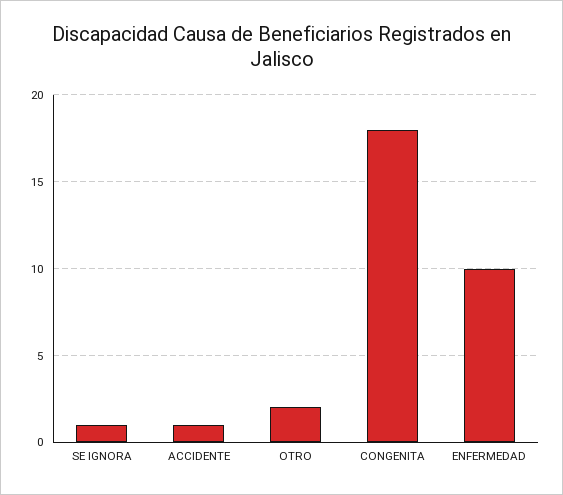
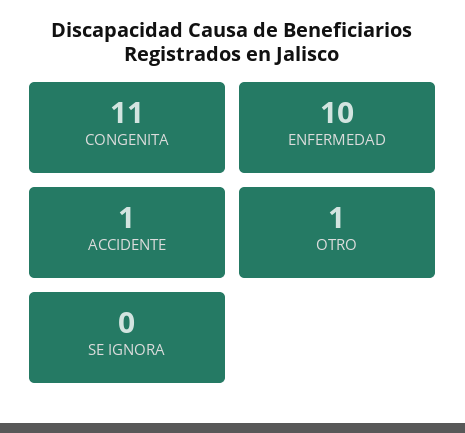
SE IGNORA: 1 -> 0
OTRO: 2 -> 1
CONGENITA: 18 -> 11

